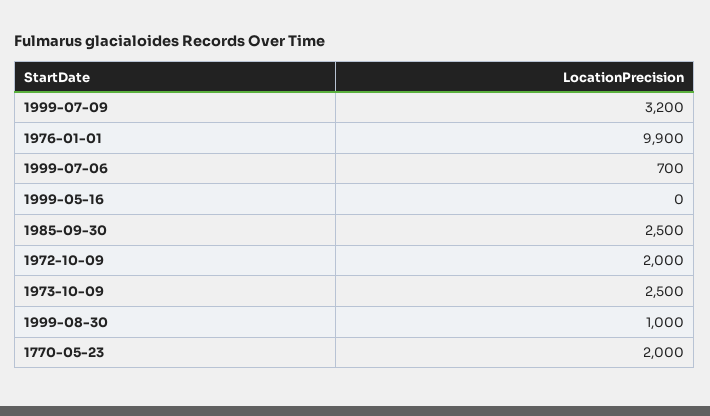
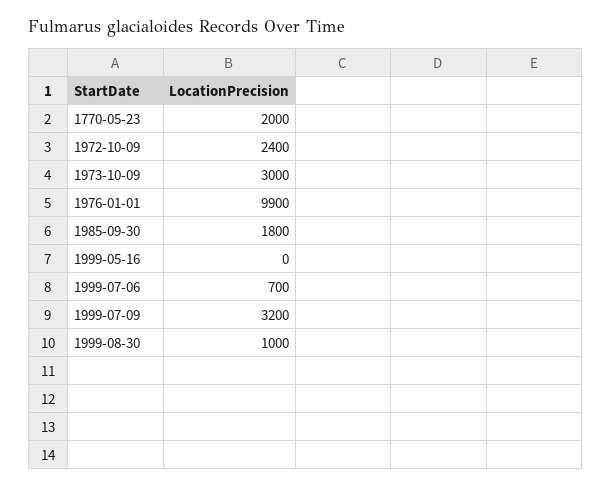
1985-09-30: 2500 -> 1800
1972-10-09: 2000 -> 2400
1973-10-09: 2500 -> 3000

